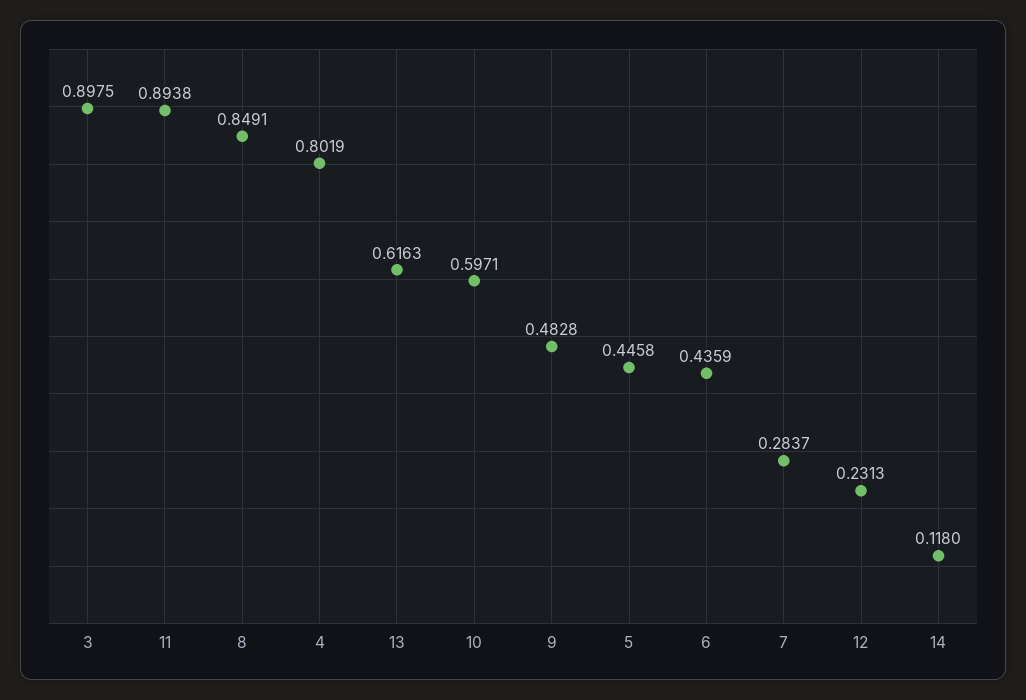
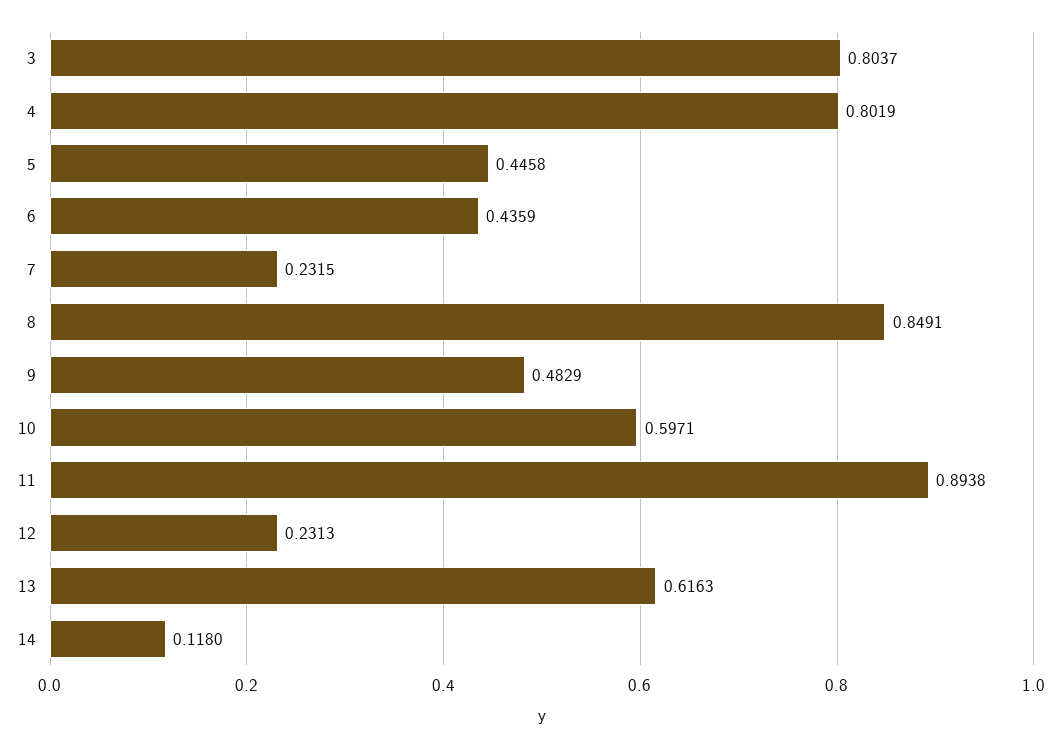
3: 0.8975 -> 0.8037
9: 0.4828 -> 0.4829
7: 0.2837 -> 0.2315

